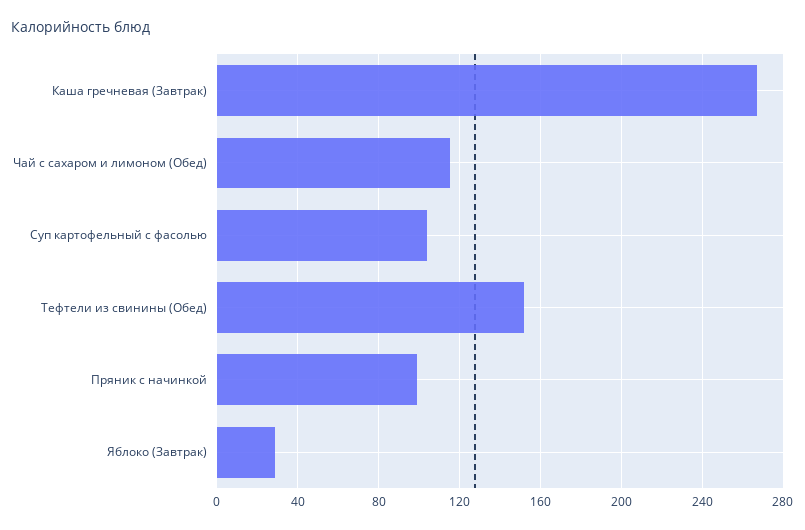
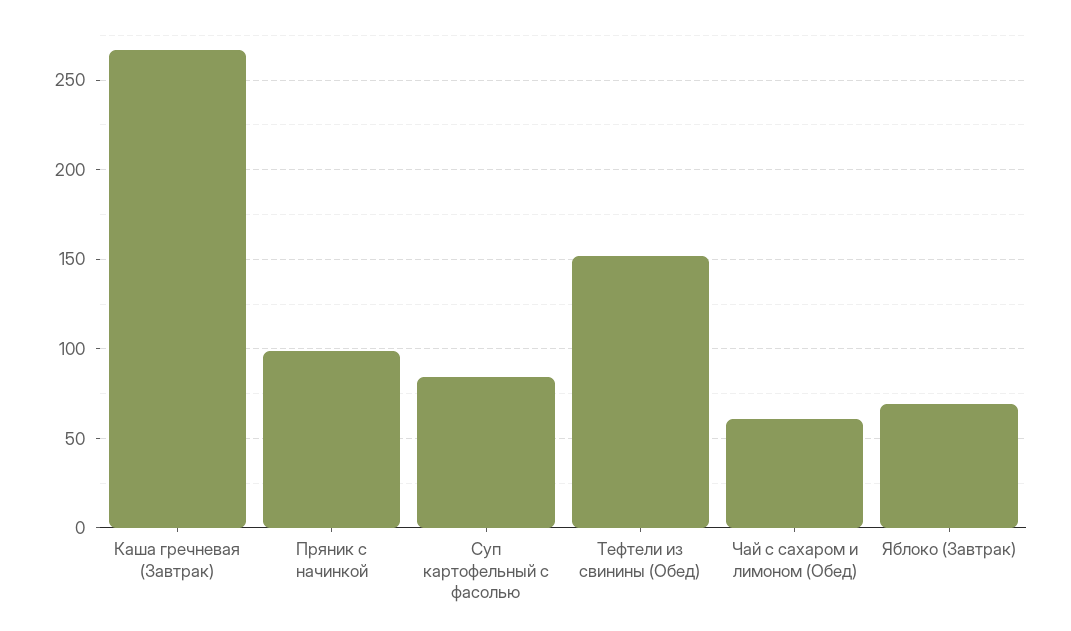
Чай с сахаром и лимоном (Обед): 115 -> 60
Суп картофельный с фасолью: 105 -> 85
Яблоко (Завтрак): 30 -> 70

